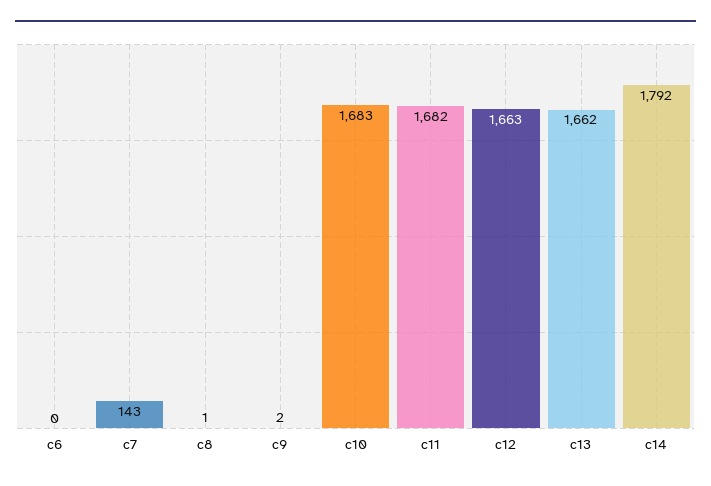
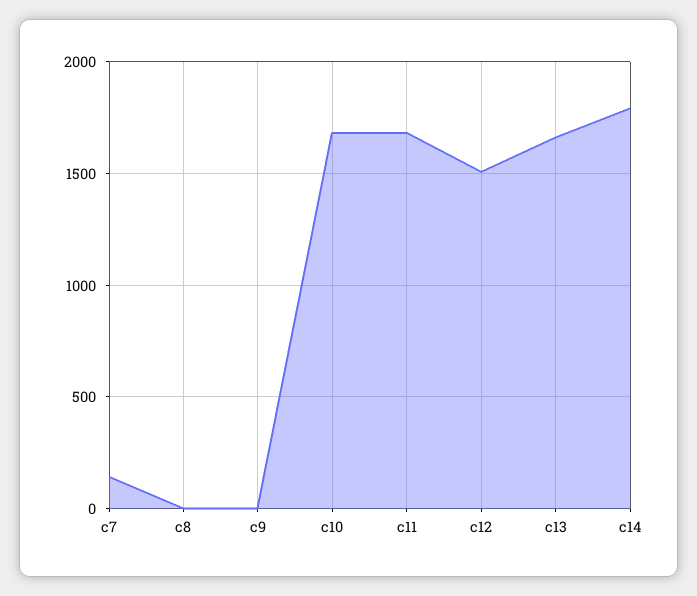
c6: 0 -> none
c12: 1663 -> 1500

